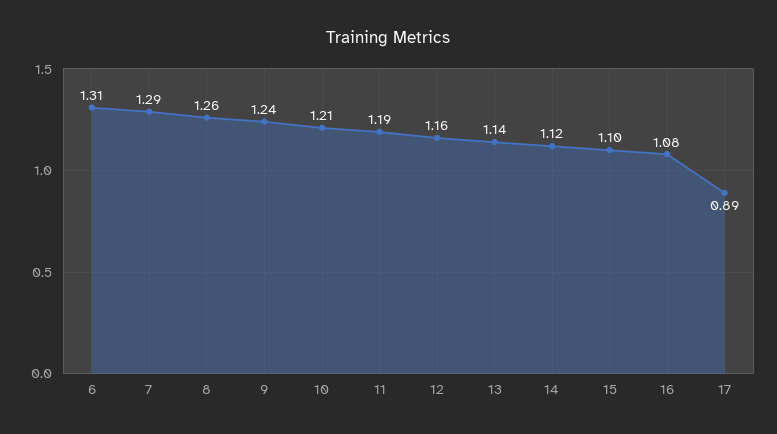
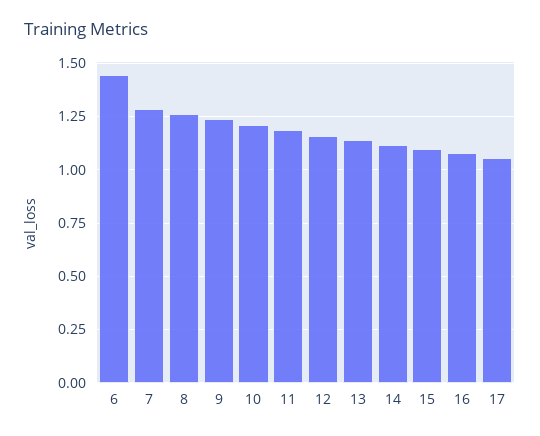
6: 1.31 -> 1.45
17: 0.89 -> 1.05

